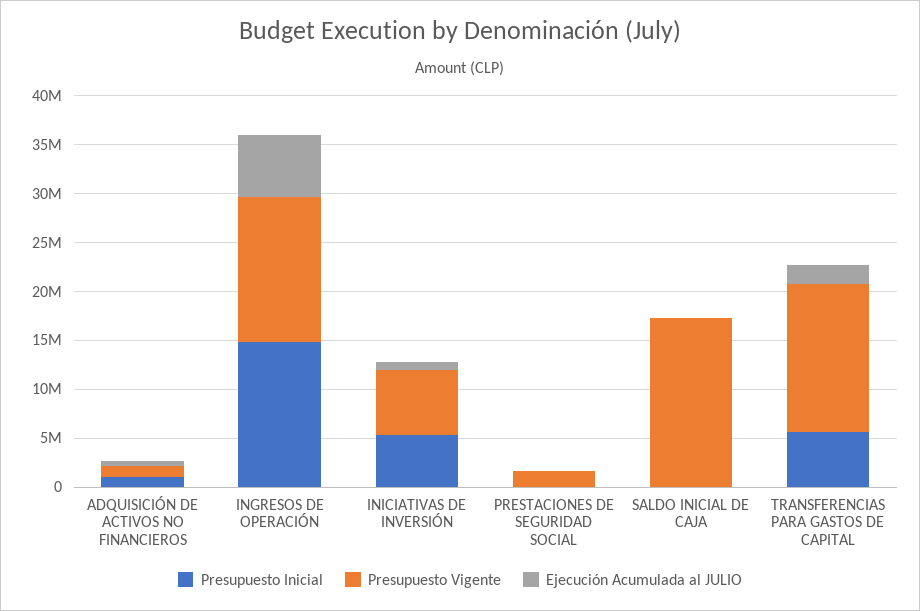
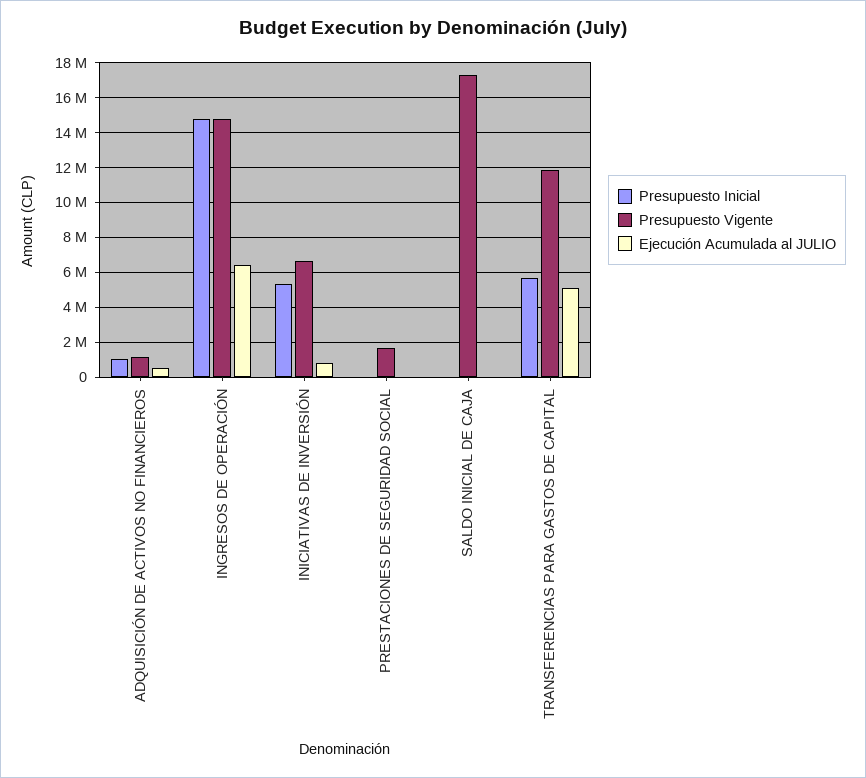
Presupuesto Vigente, TRANSFERENCIAS PARA GASTOS DE CAPITAL: 15000000 -> 12000000
Ejecución Acumulada al JULIO, TRANSFERENCIAS PARA GASTOS DE CAPITAL: 2000000 -> 5000000

